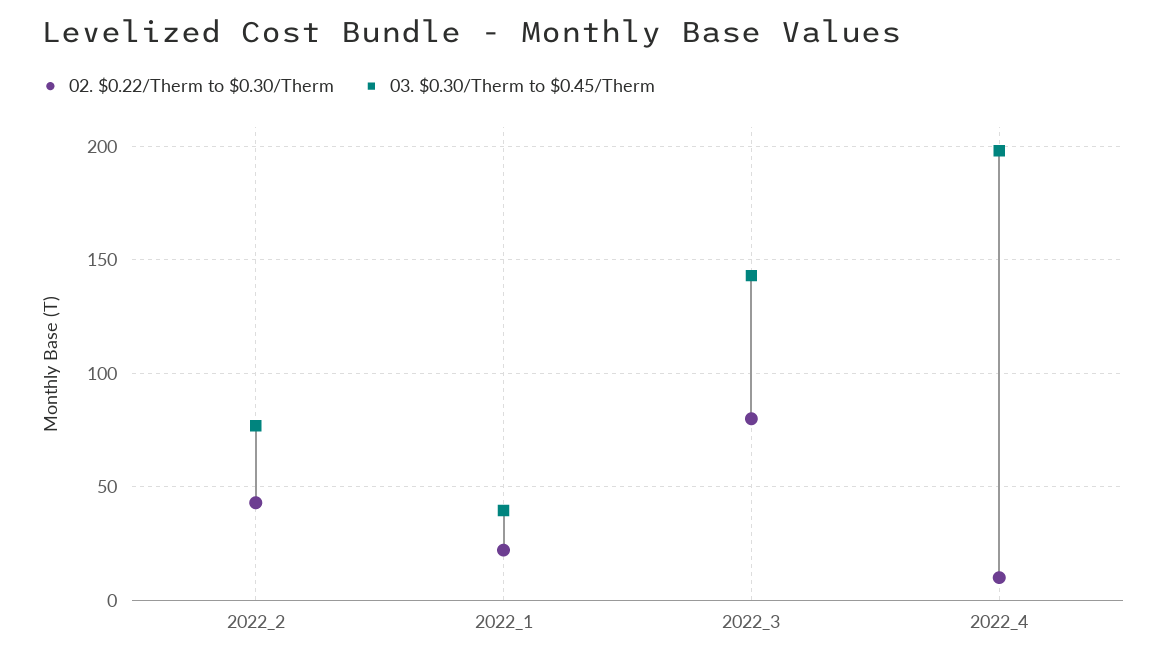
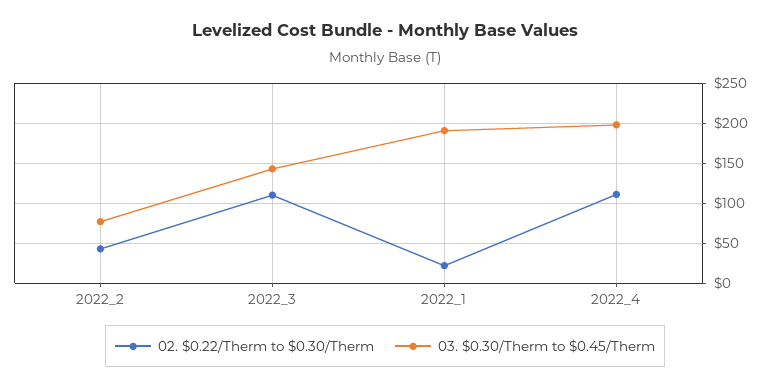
03. $0.30/Therm to $0.45/Therm, 2022_1: 40 -> 190
02. $0.22/Therm to $0.30/Therm, 2022_3: 80 -> 110
02. $0.22/Therm to $0.30/Therm, 2022_4: 10 -> 110

